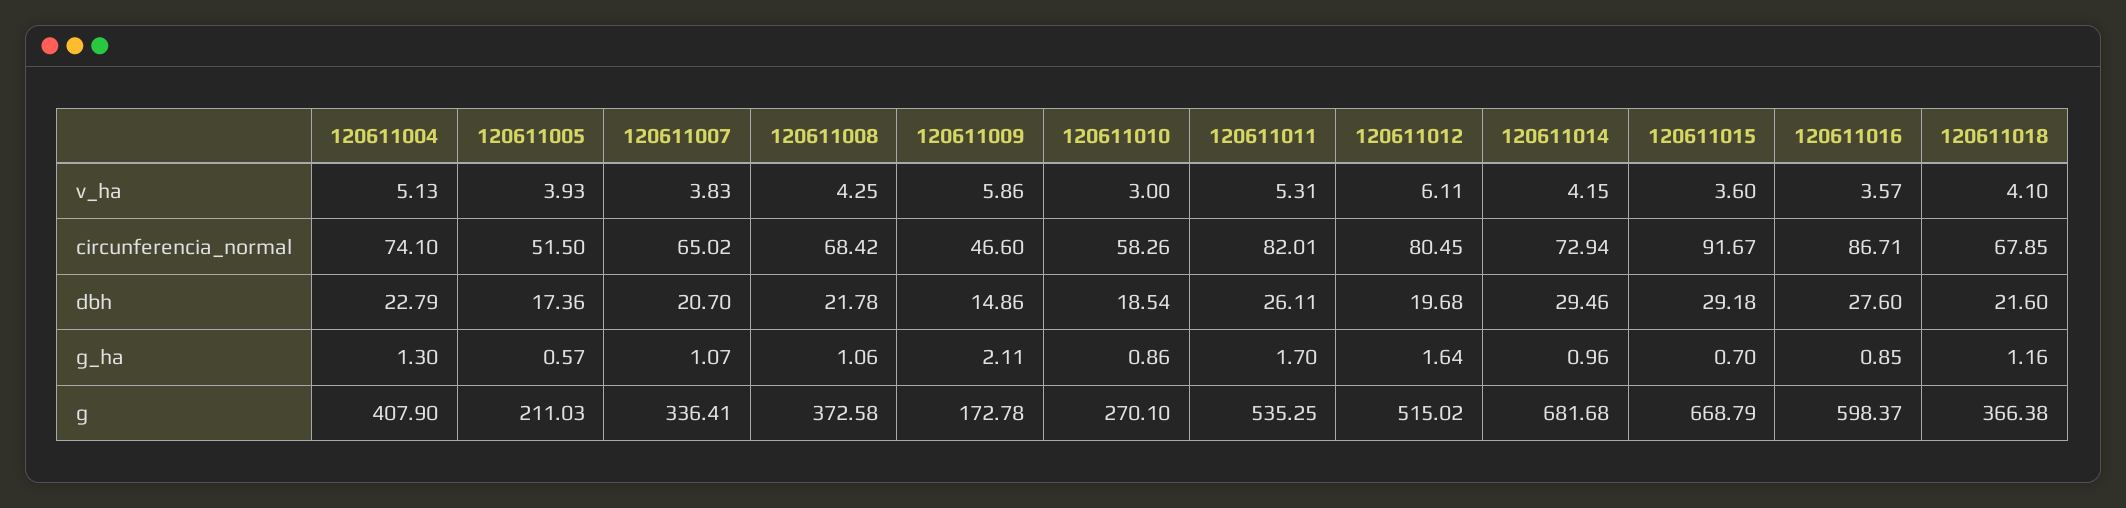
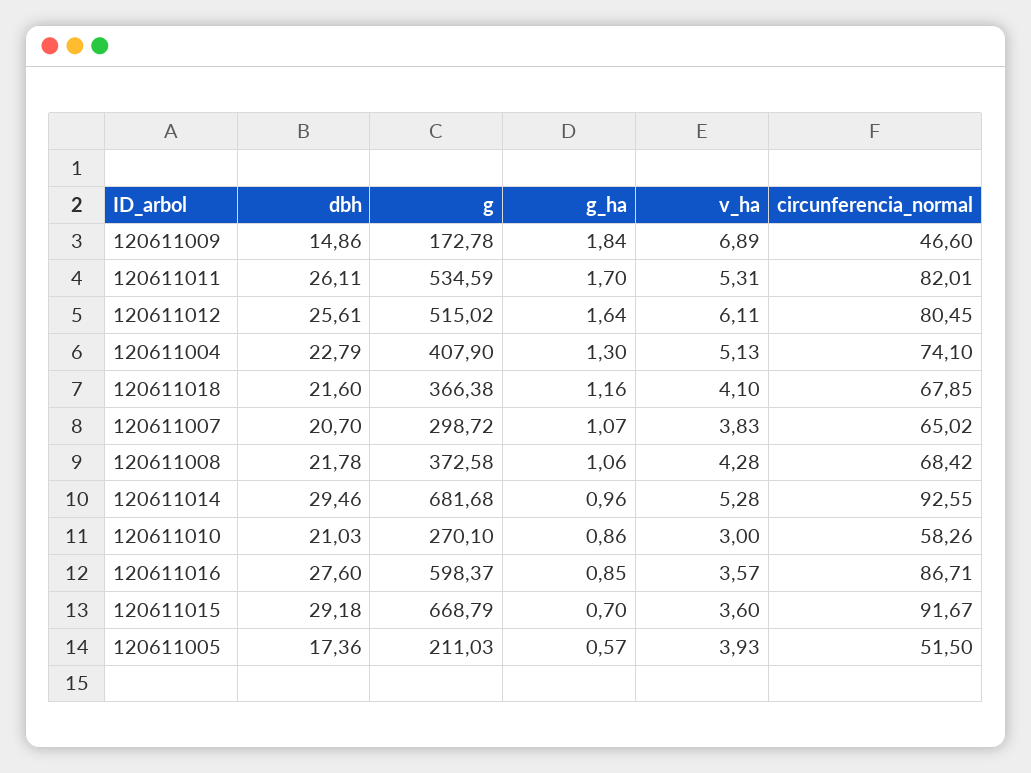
120611008, v_ha: 4.25 -> 4.28
120611009, v_ha: 5.86 -> 6.89
120611014, v_ha: 4.15 -> 5.28
120611014, circunferencia_normal: 72.94 -> 92.55
120611010, dbh: 18.54 -> 21.03
120611012, dbh: 19.68 -> 25.61
120611009, g_ha: 2.11 -> 1.84
120611007, g: 336.41 -> 298.72
120611011, g: 535.25 -> 534.59

